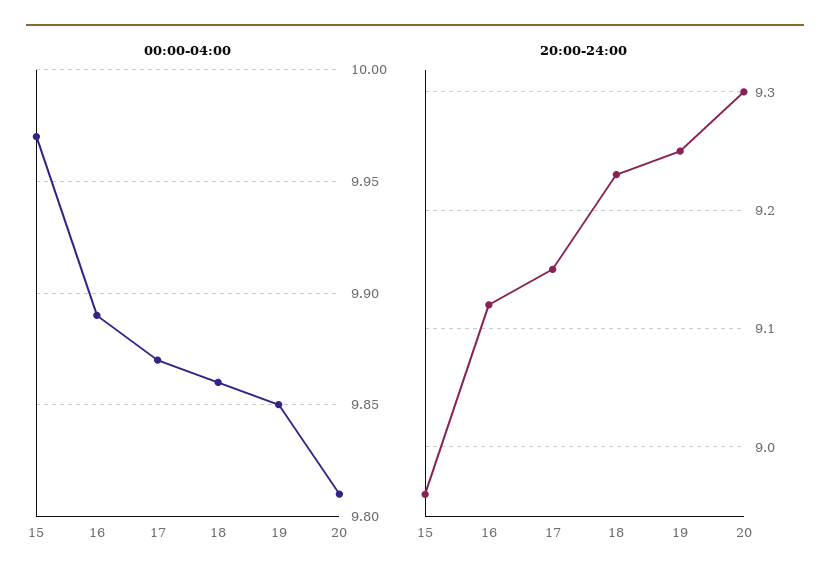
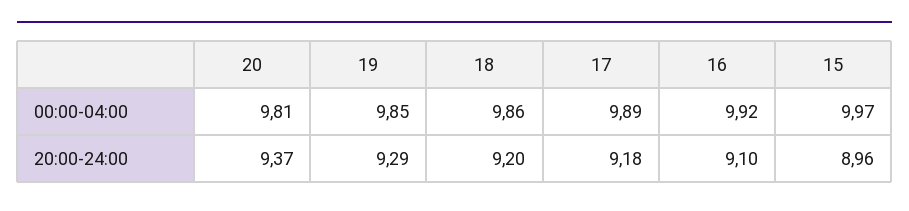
00:00-04:00, 16: 9.89 -> 9.92
00:00-04:00, 17: 9.87 -> 9.89
20:00-24:00, 16: 9.12 -> 9.1
20:00-24:00, 17: 9.15 -> 9.18
20:00-24:00, 18: 9.23 -> 9.2
20:00-24:00, 19: 9.25 -> 9.29
20:00-24:00, 20: 9.3 -> 9.37

